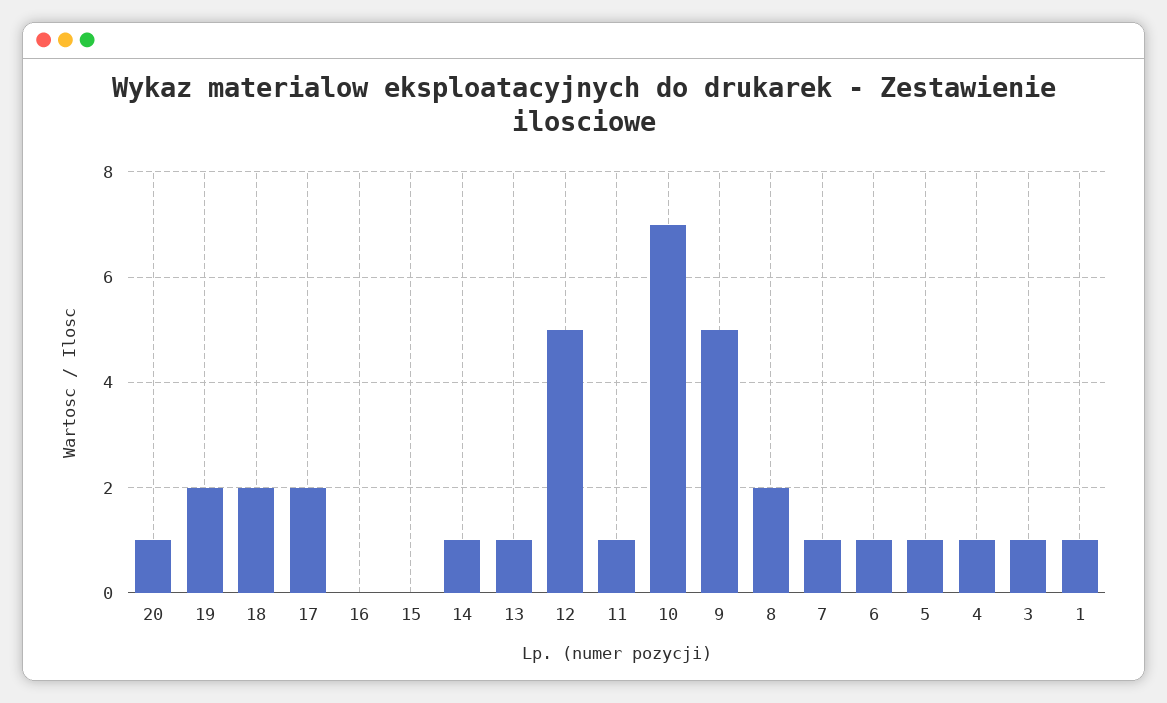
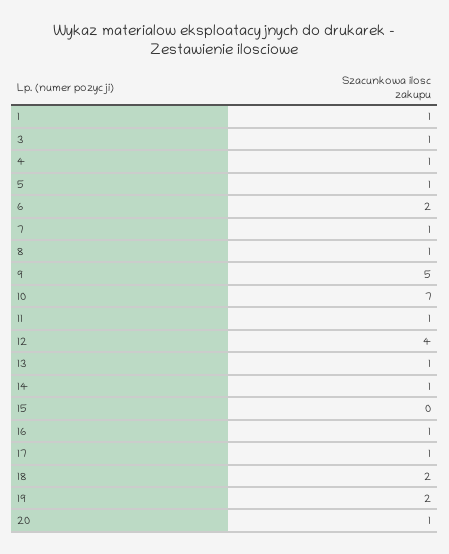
17: 2 -> 1
16: 0 -> 1
12: 5 -> 4
8: 2 -> 1
6: 1 -> 2

